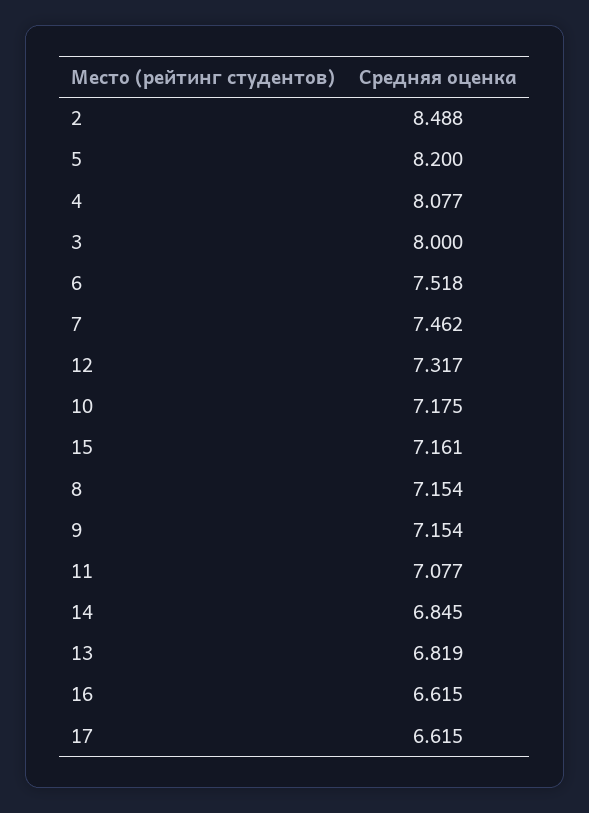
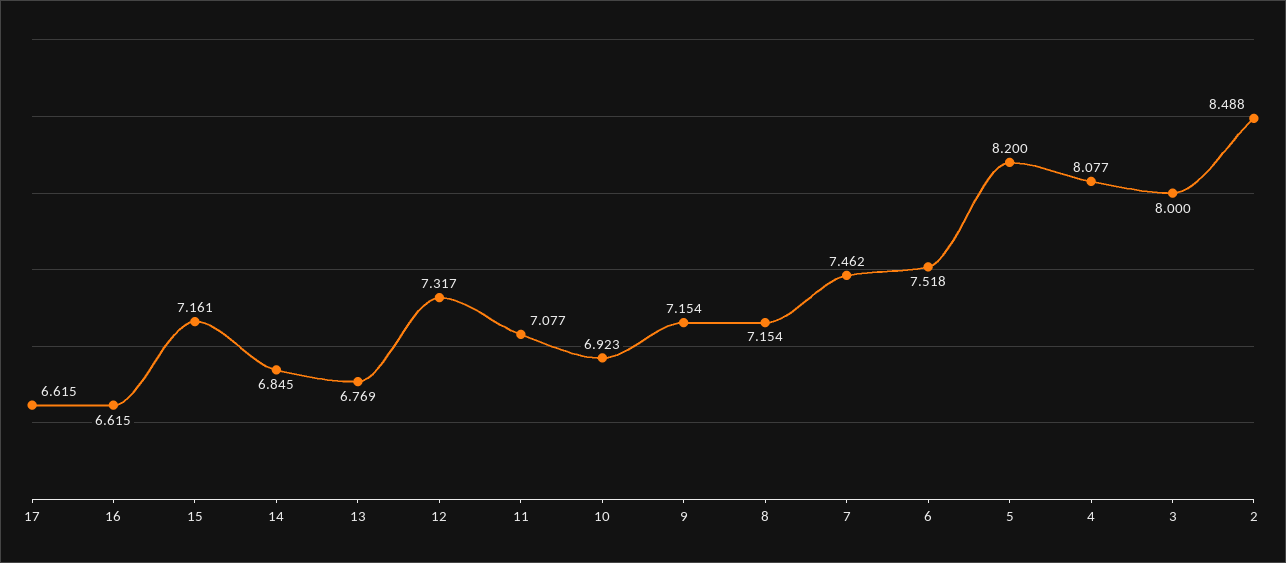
10: 7.175 -> 6.923
13: 6.819 -> 6.769

